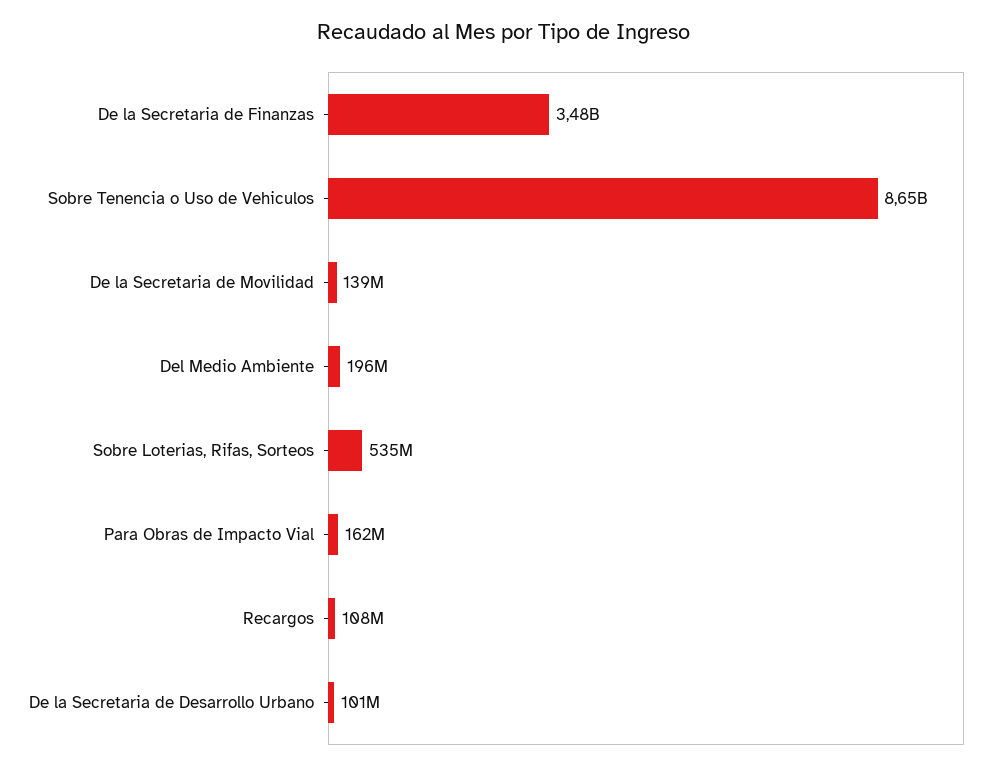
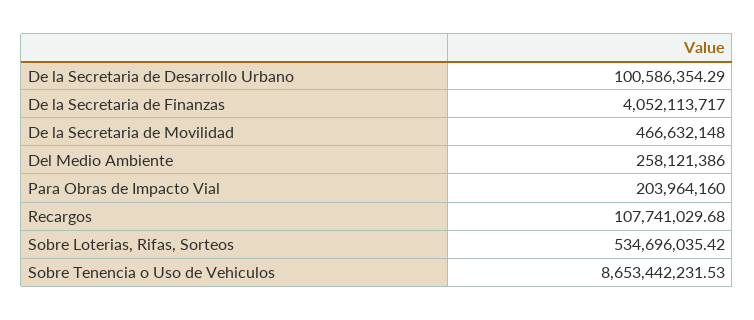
De la Secretaria de Finanzas: 3480000000 -> 4052113717
De la Secretaria de Movilidad: 139000000 -> 466632148
Del Medio Ambiente: 196000000 -> 258121386
Para Obras de Impacto Vial: 162000000 -> 203964160

